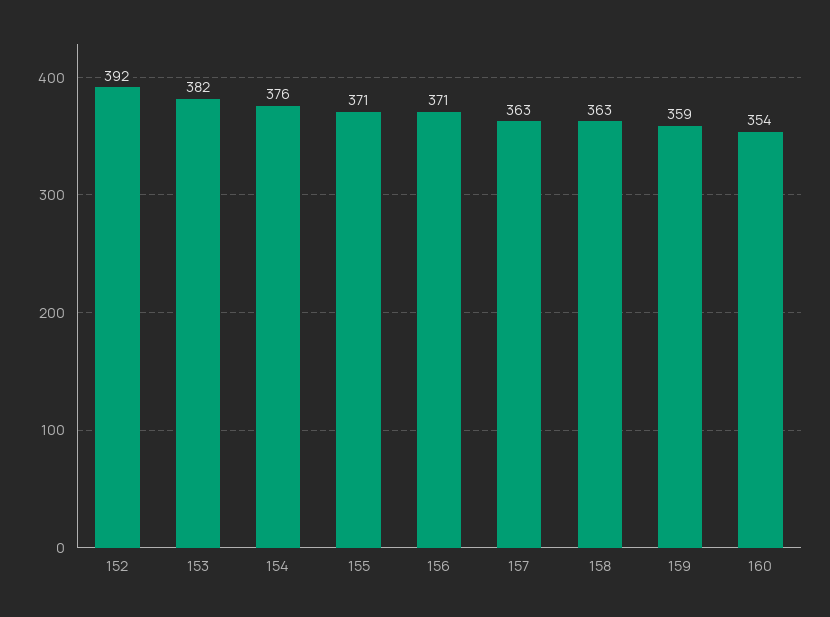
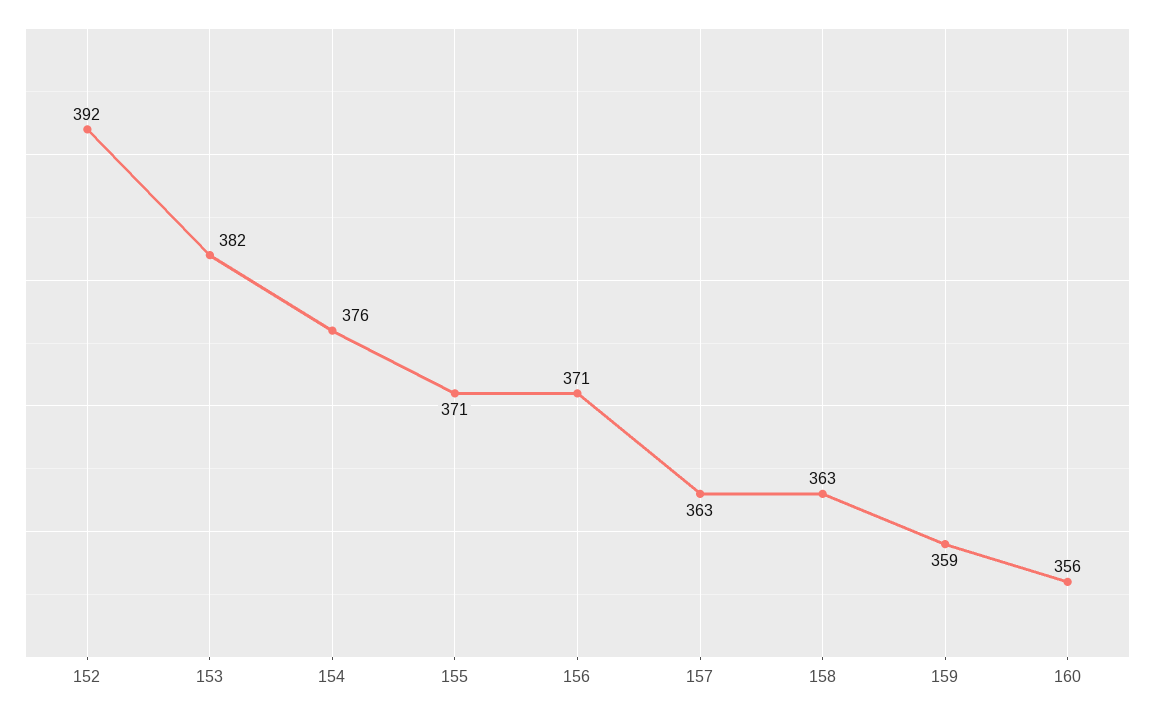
160: 354 -> 356

